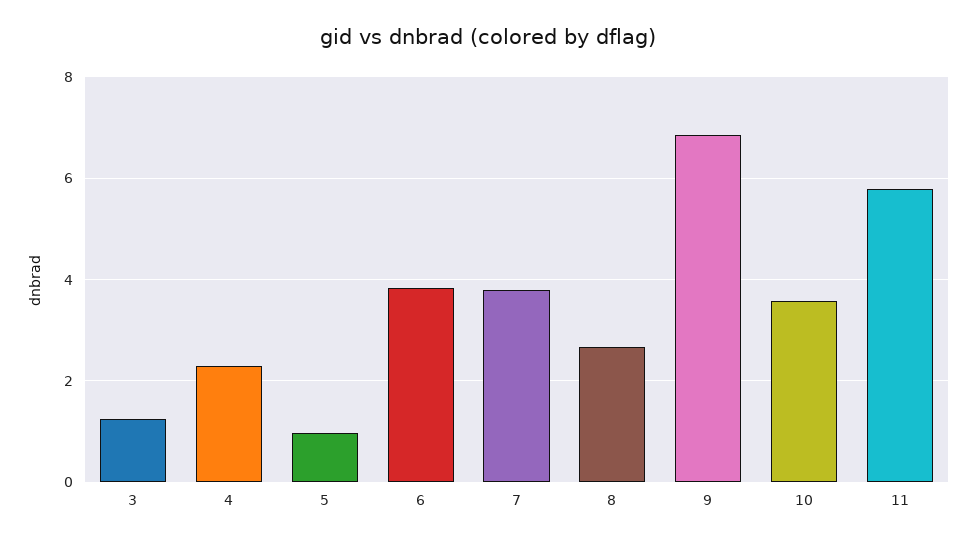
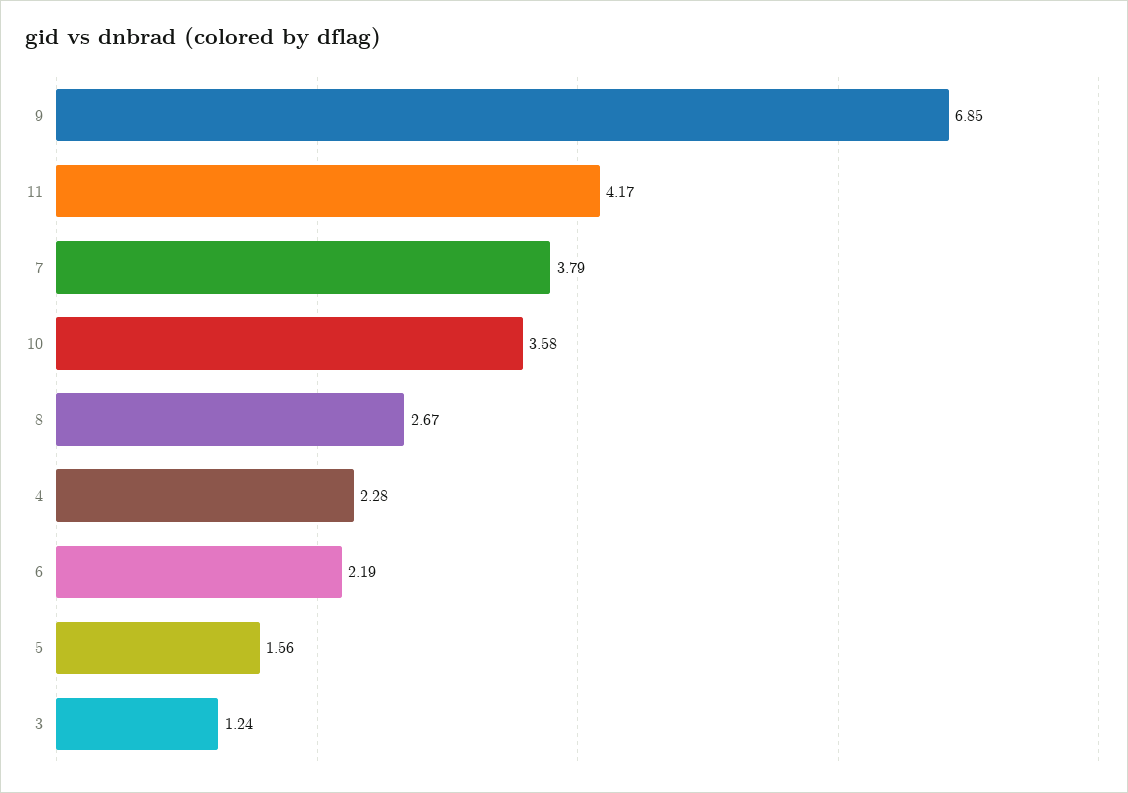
5: 1 -> 1.56
6: 3.8 -> 2.19
11: 5.8 -> 4.17

